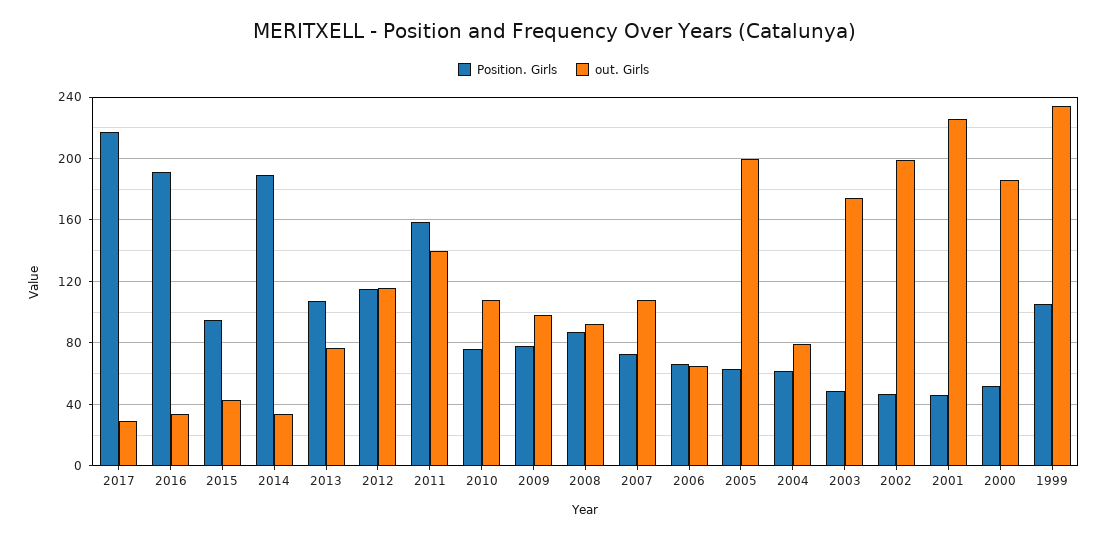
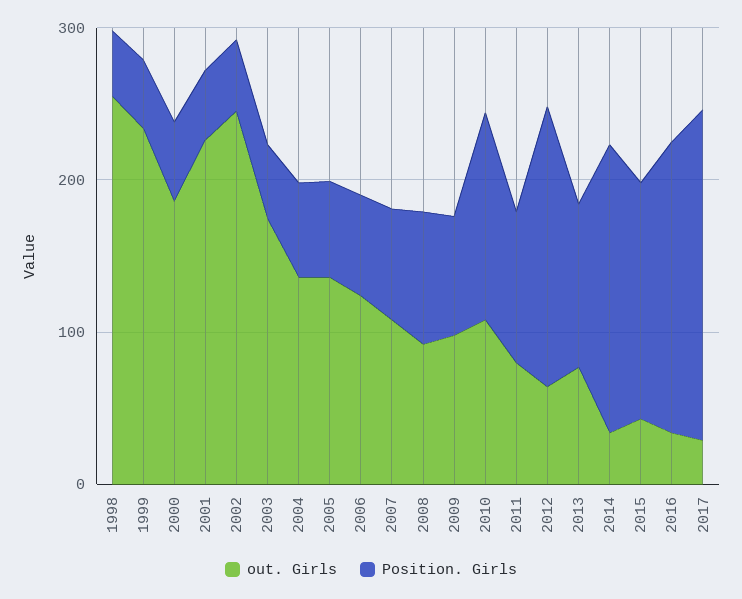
Position. Girls, 2015: 95 -> 160
Position. Girls, 2012: 115 -> 180
out. Girls, 2012: 115 -> 60
Position. Girls, 2011: 160 -> 100
out. Girls, 2011: 140 -> 80
Position. Girls, 2010: 75 -> 140
out. Girls, 2006: 65 -> 120
out. Girls, 2005: 200 -> 140
out. Girls, 2004: 80 -> 140
out. Girls, 2002: 200 -> 240
Position. Girls, 1999: 105 -> 40
out. Girls, 1998: none -> 260
Position. Girls, 1998: none -> 40

